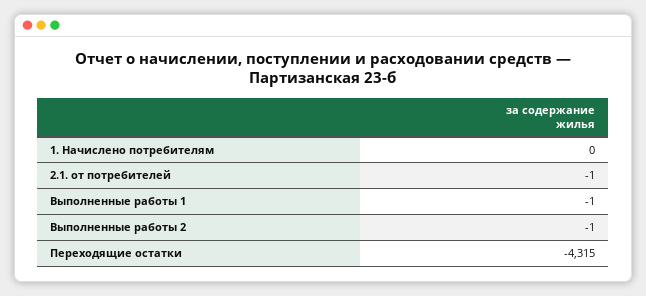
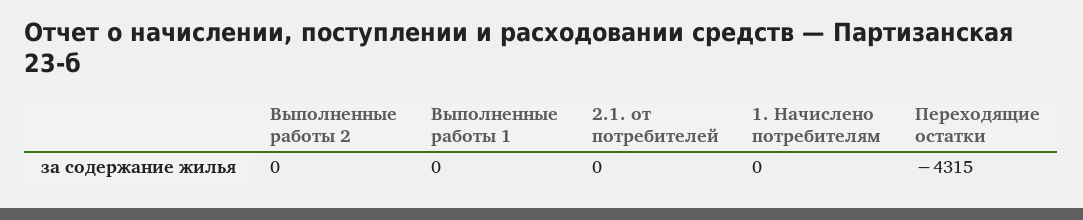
2.1. от потребителей: -1 -> 0
Выполненные работы 1: -1 -> 0
Выполненные работы 2: -1 -> 0

